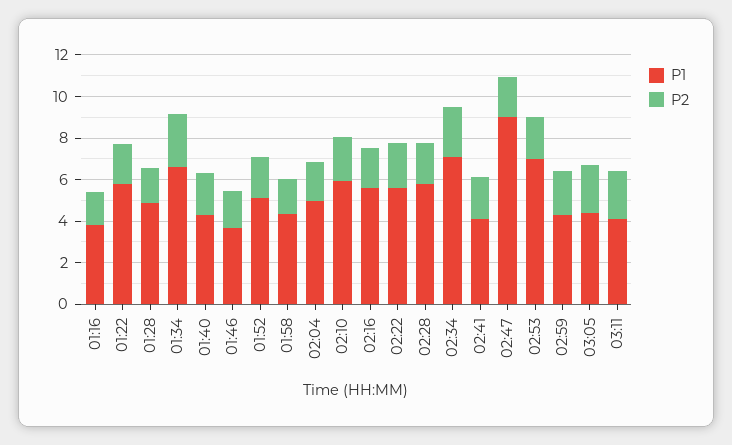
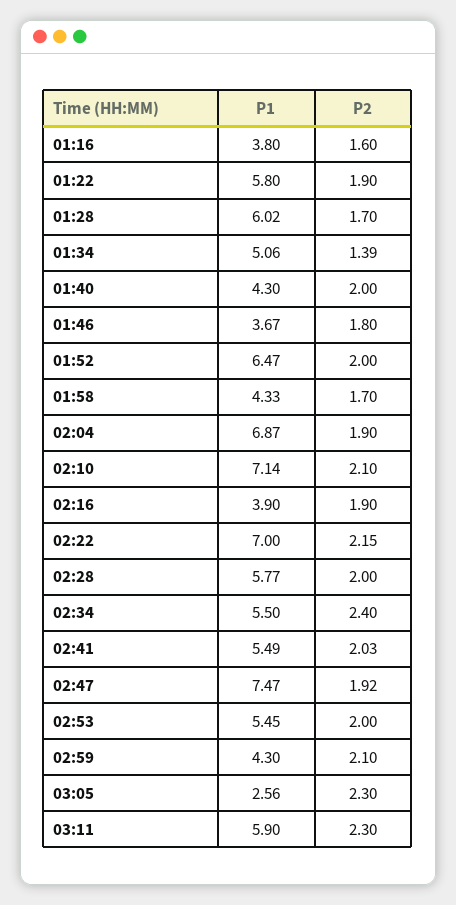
P1, 01:28: 5 -> 6.02
P1, 01:34: 6.5 -> 5.06
P2, 01:34: 2.5 -> 1.39
P1, 01:52: 5 -> 6.47
P1, 02:04: 5 -> 6.87
P1, 02:10: 6 -> 7.14
P1, 02:16: 5.5 -> 3.9
P1, 02:22: 5.5 -> 7
P1, 02:34: 7 -> 5.5
P1, 02:41: 4 -> 5.49
P1, 02:47: 9 -> 7.47
P1, 02:53: 7 -> 5.45
P1, 03:05: 4.5 -> 2.56
P1, 03:11: 4 -> 5.9

